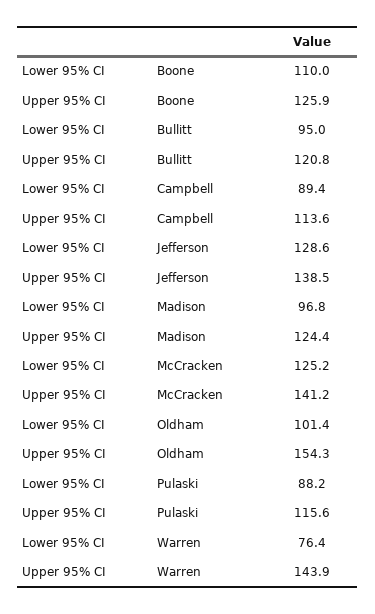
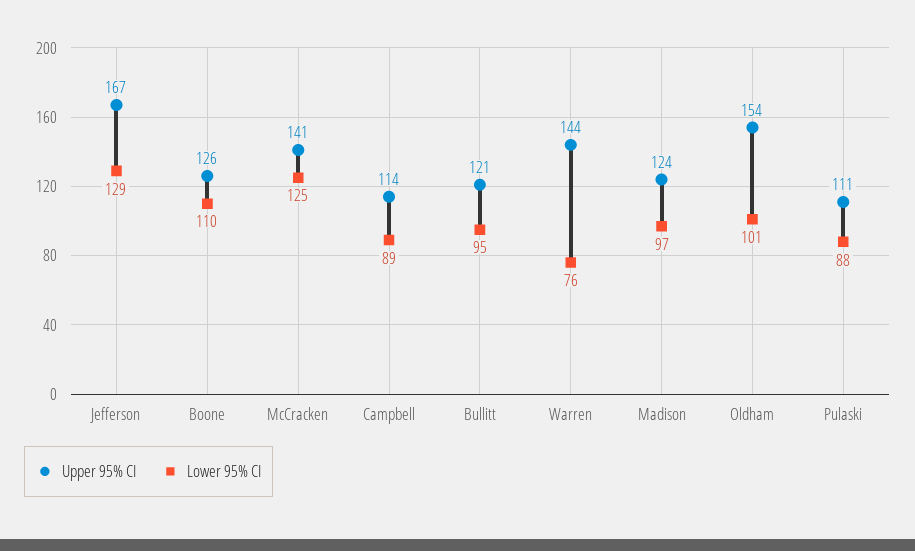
Upper 95% CI, Jefferson: 138.5 -> 167
Upper 95% CI, Pulaski: 115.6 -> 111

